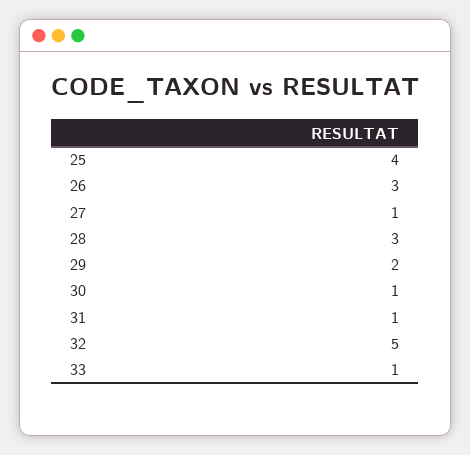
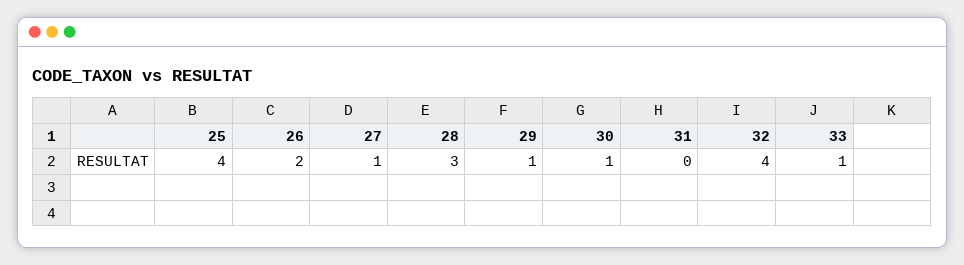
26: 3 -> 2
29: 2 -> 1
31: 1 -> 0
32: 5 -> 4

